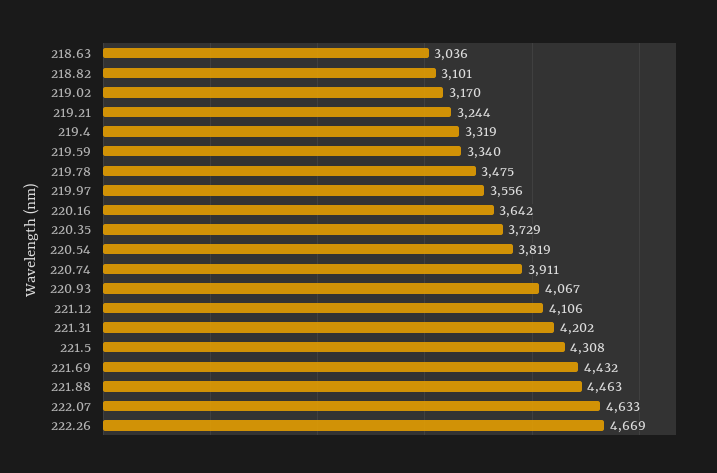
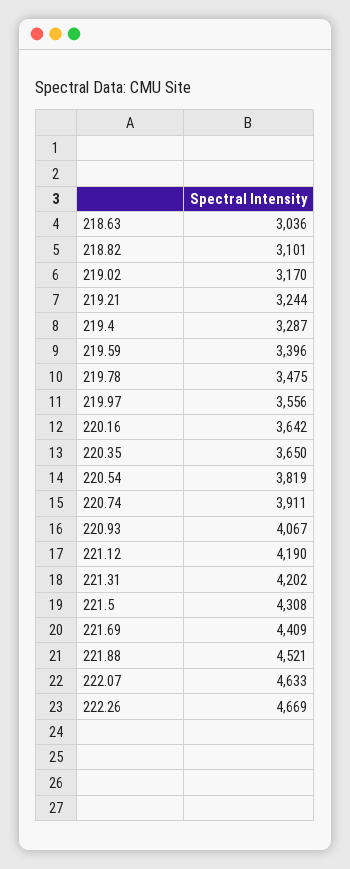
219.4: 3319 -> 3287
219.59: 3340 -> 3396
220.35: 3729 -> 3650
221.12: 4106 -> 4190
221.69: 4432 -> 4409
221.88: 4463 -> 4521

